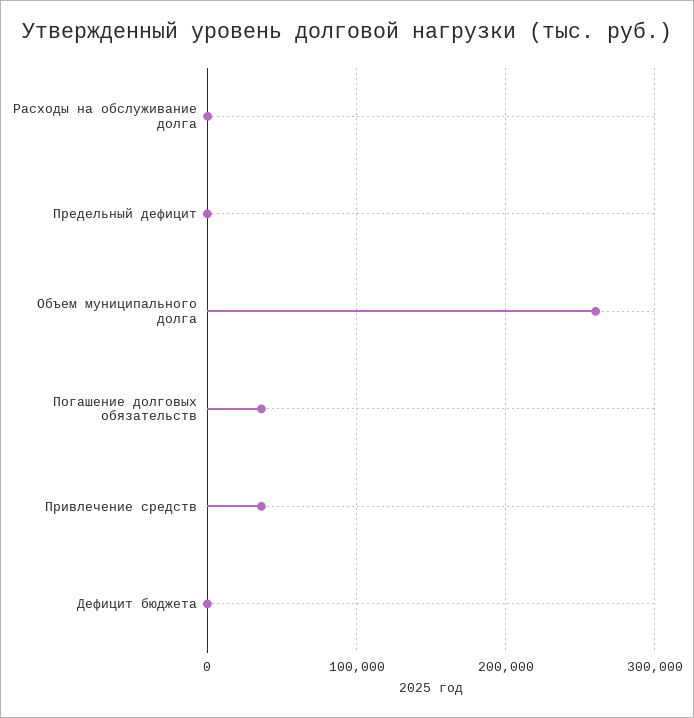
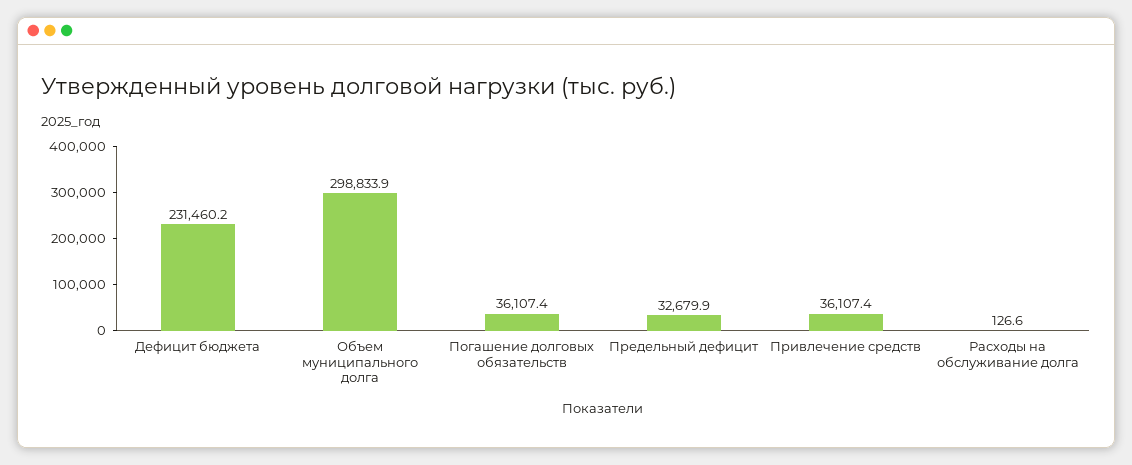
Предельный дефицит: 0 -> 32679.9
Объем муниципального долга: 260000 -> 298833.9
Дефицит бюджета: 0 -> 231460.2

